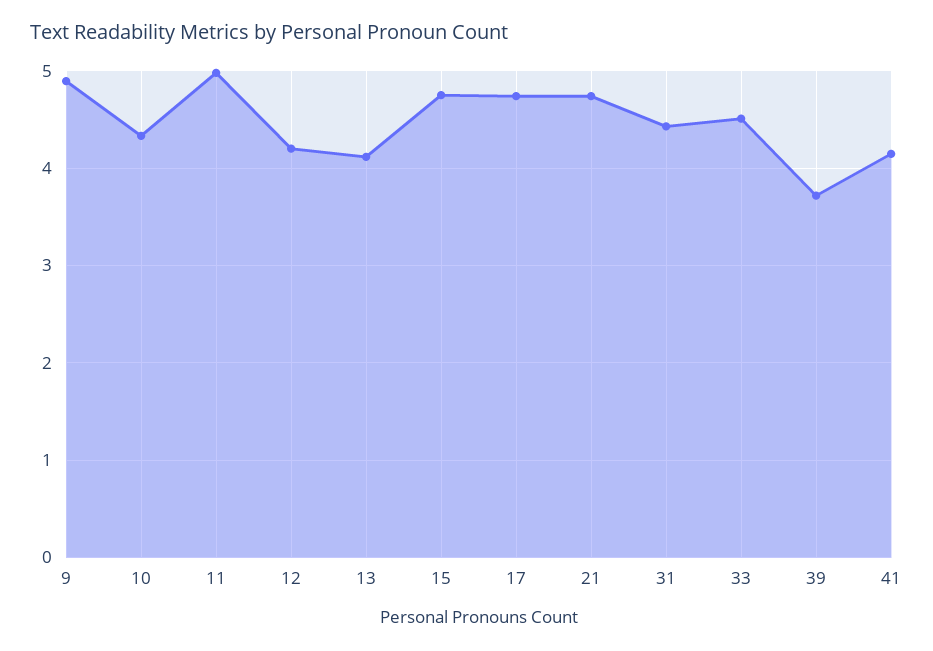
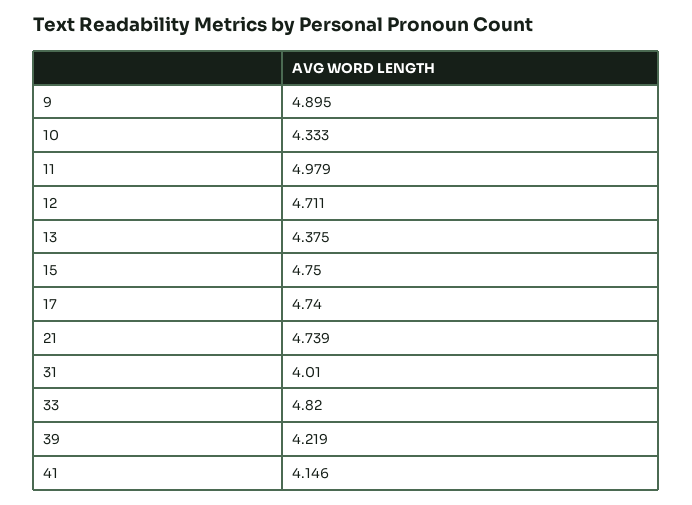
12: 4.2 -> 4.711
13: 4.1 -> 4.375
31: 4.4 -> 4.01
33: 4.5 -> 4.82
39: 3.7 -> 4.219

